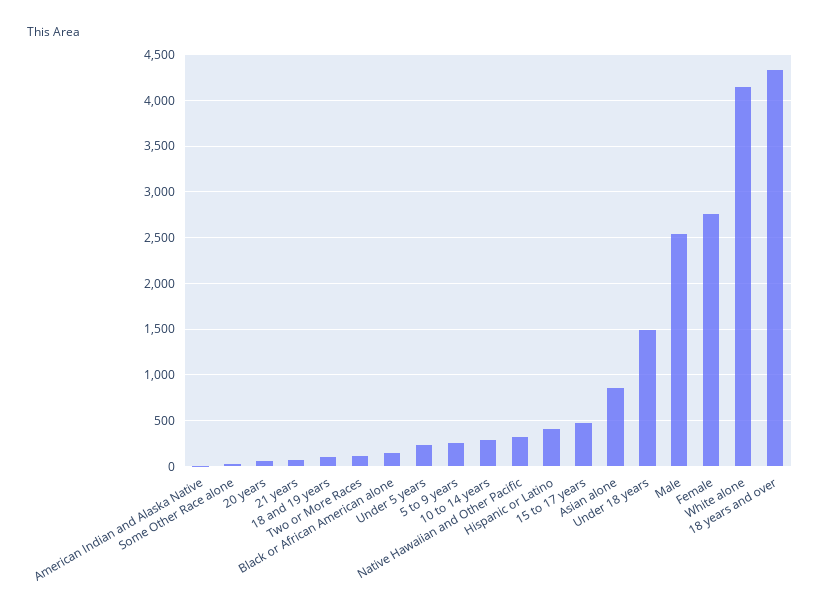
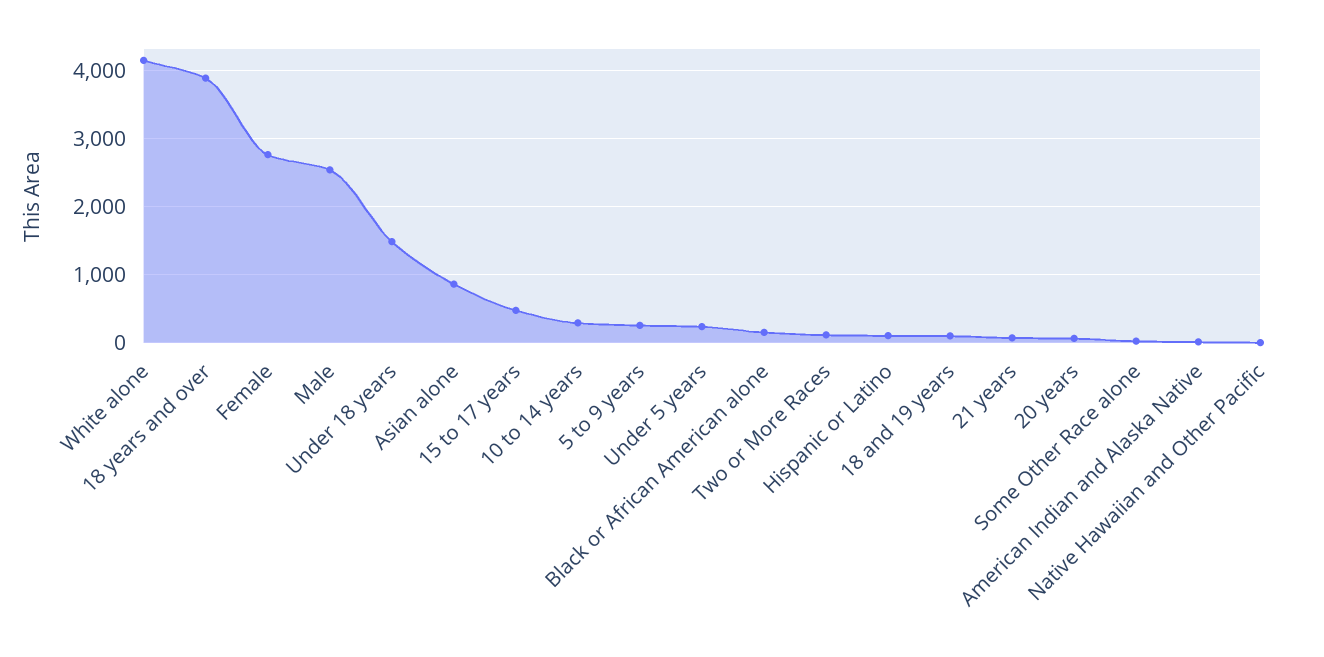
Native Hawaiian and Other Pacific: 300 -> 0
Hispanic or Latino: 400 -> 100
18 years and over: 4300 -> 3900

